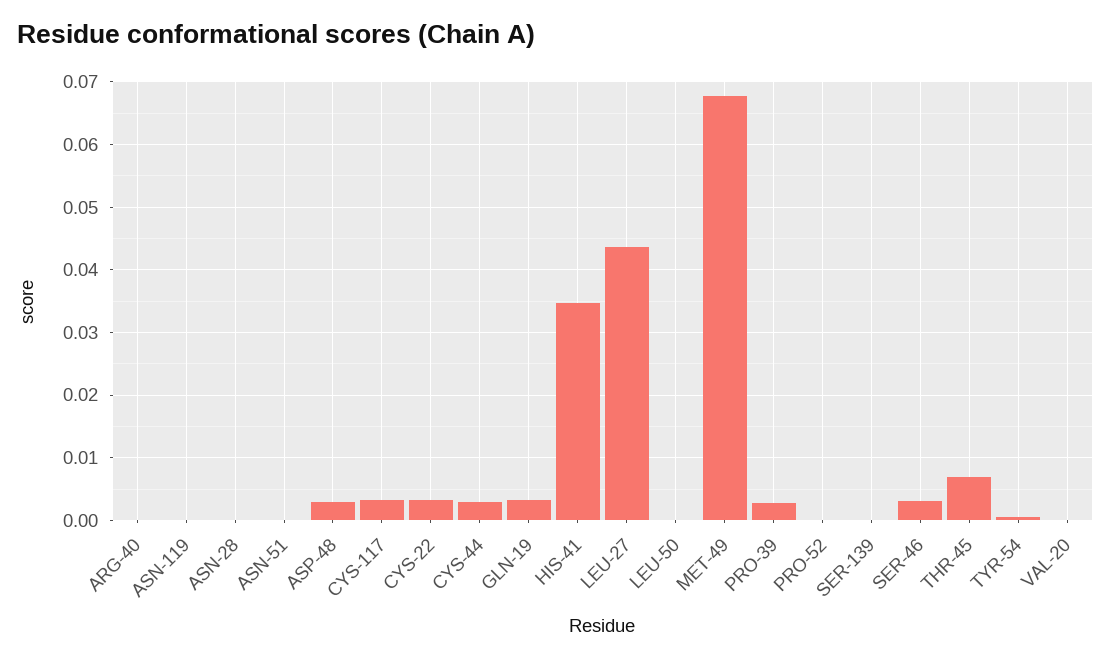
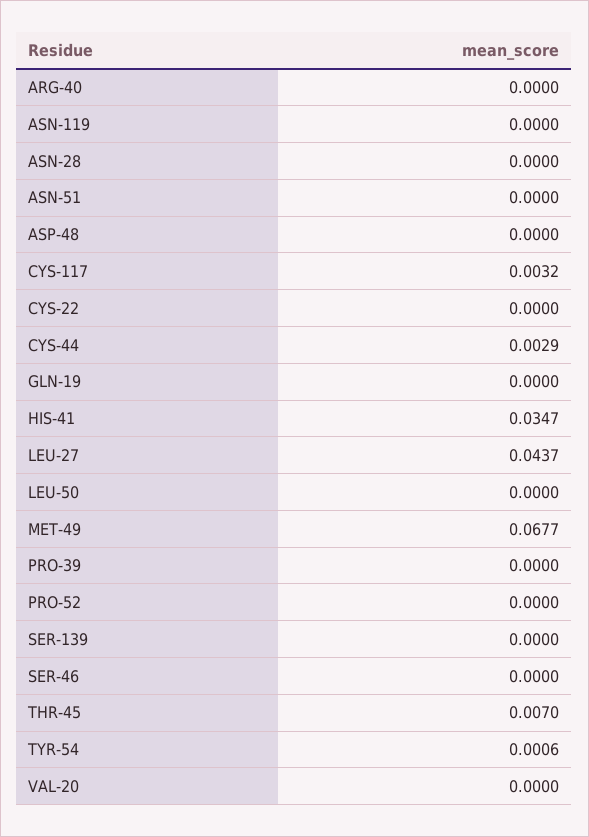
ASP-48: 0.003 -> 0
CYS-22: 0.003 -> 0
GLN-19: 0.003 -> 0
PRO-39: 0.003 -> 0
SER-46: 0.003 -> 0

